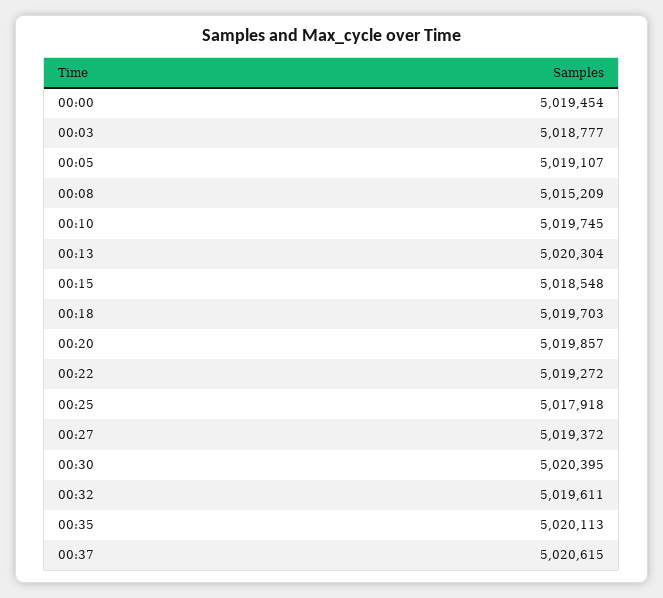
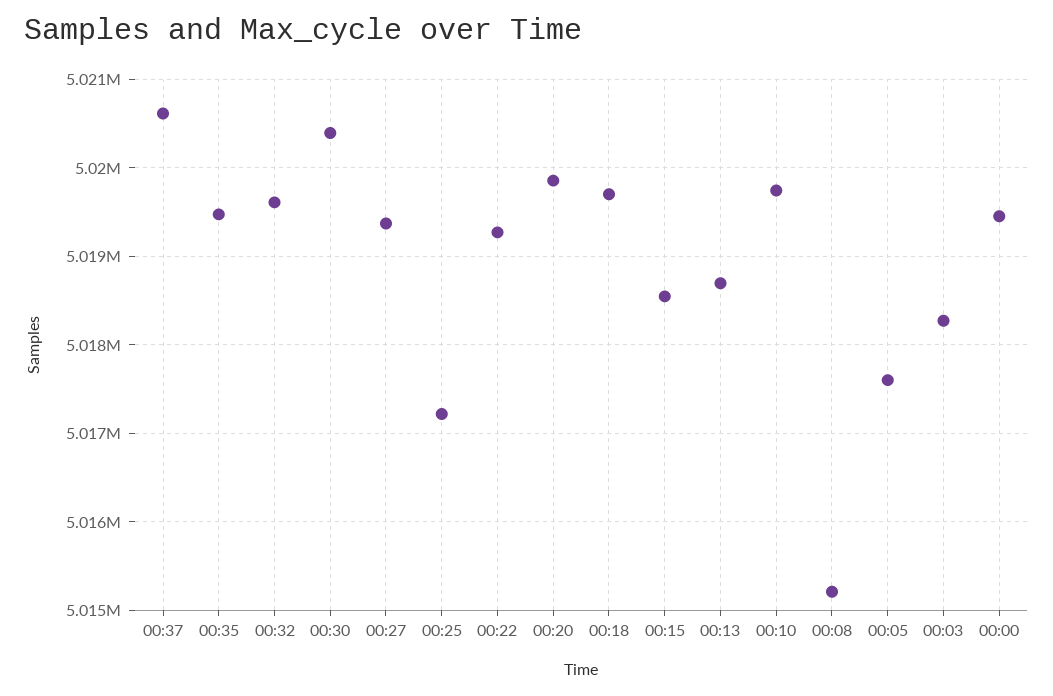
00:03: 5018777 -> 5018300
00:05: 5019107 -> 5017600
00:13: 5020304 -> 5018700
00:25: 5017918 -> 5017200
00:35: 5020113 -> 5019500

